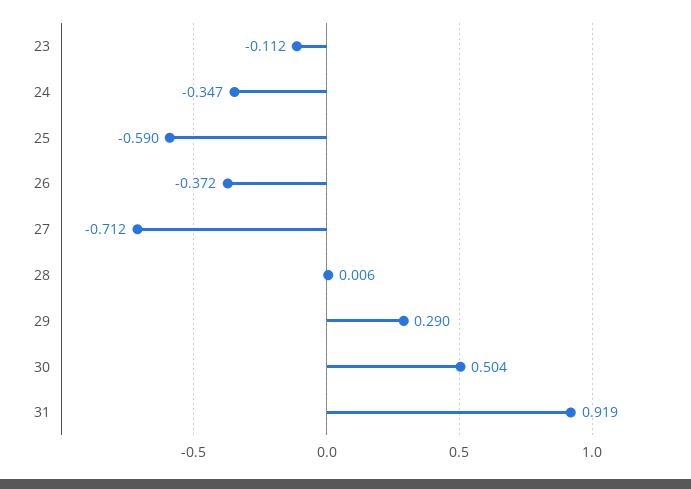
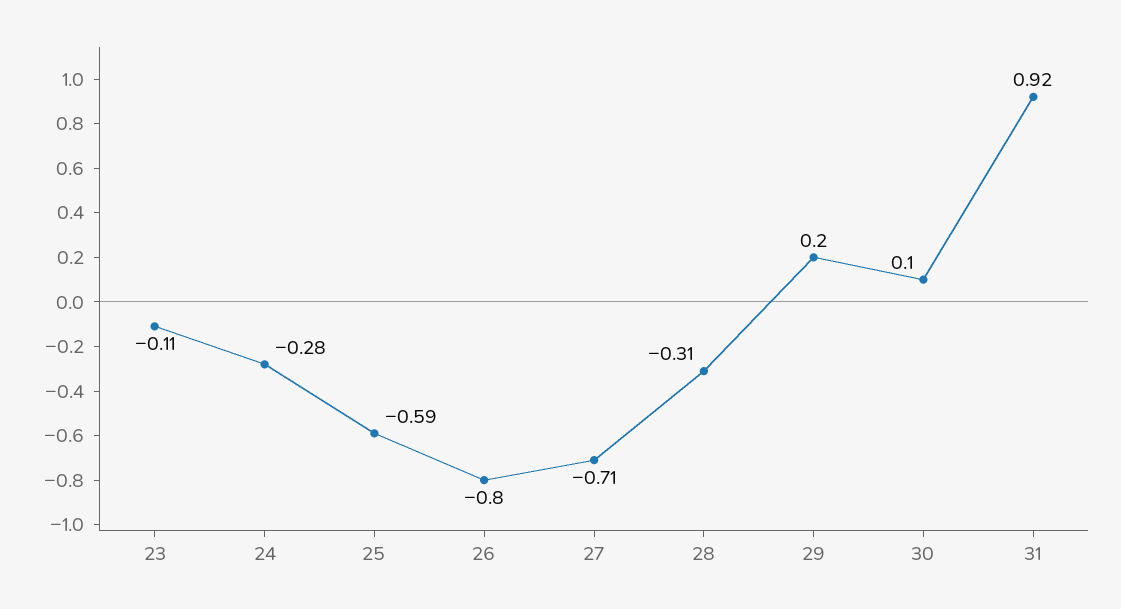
24: -0.347 -> -0.28
26: -0.372 -> -0.8
28: 0.006 -> -0.31
29: 0.29 -> 0.2
30: 0.504 -> 0.1

